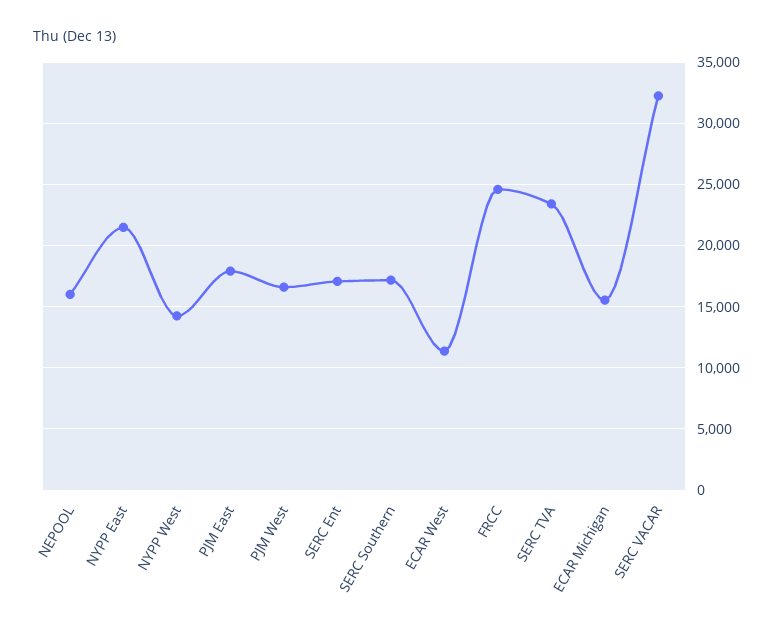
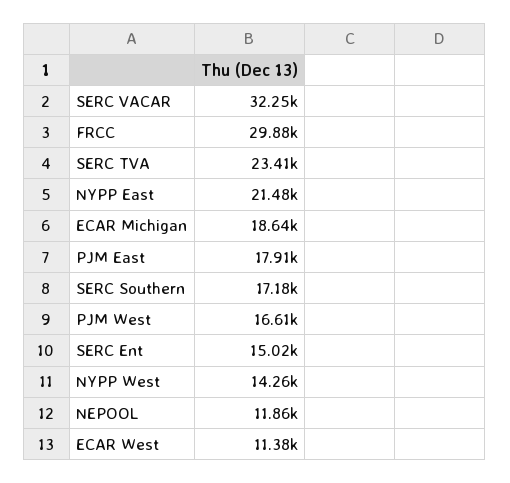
NEPOOL: 16000 -> 11860
SERC Ent: 17000 -> 15020
FRCC: 24500 -> 29880
ECAR Michigan: 15500 -> 18640

